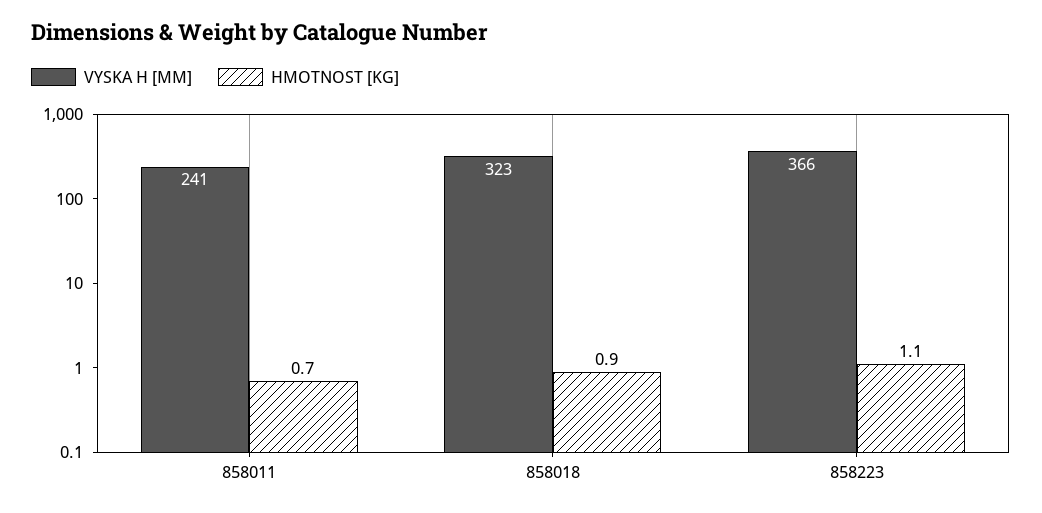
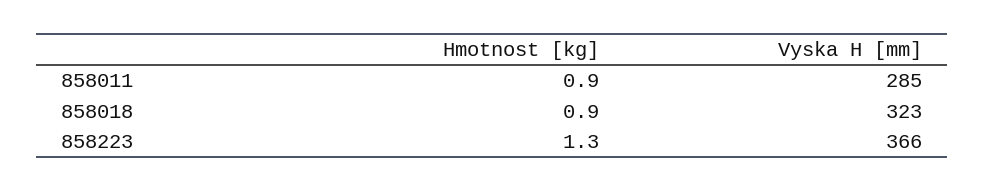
VYSKA H [MM], 858011: 241 -> 285
HMOTNOST [KG], 858011: 0.7 -> 0.9
HMOTNOST [KG], 858223: 1.1 -> 1.3

